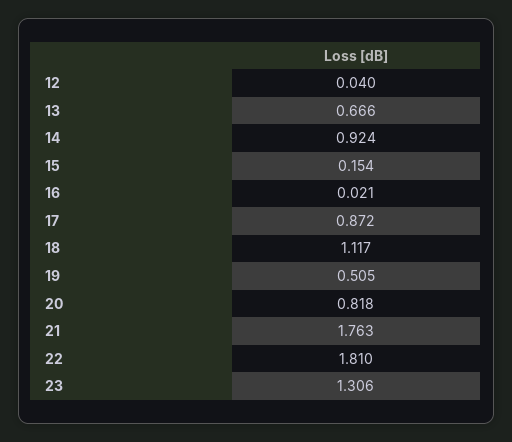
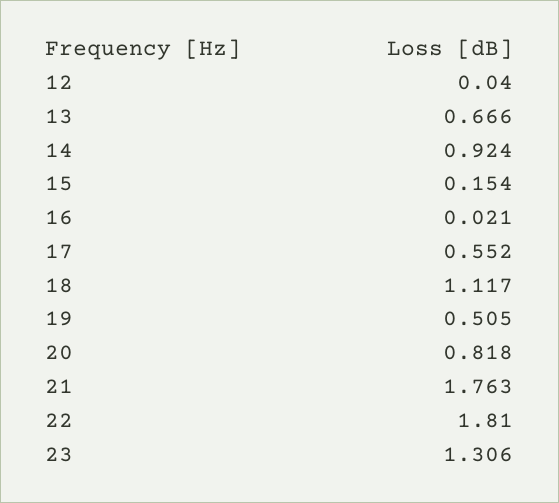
17: 0.872 -> 0.552

